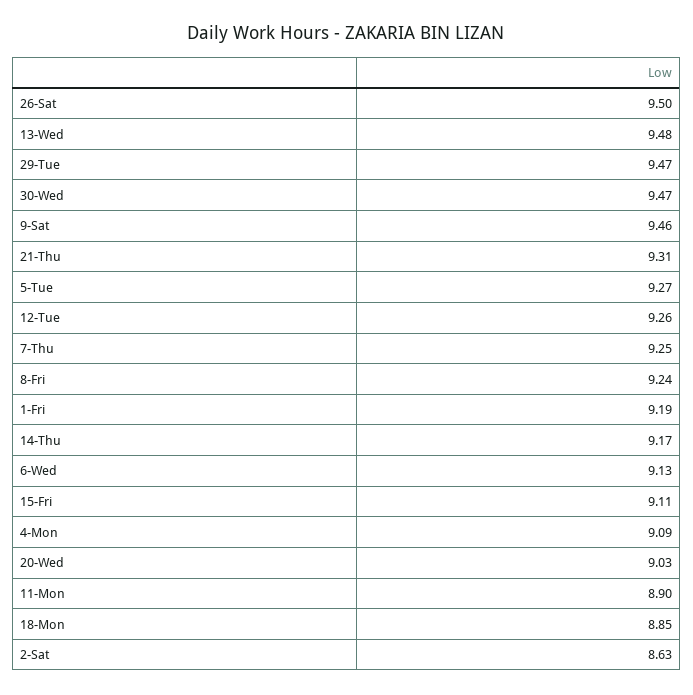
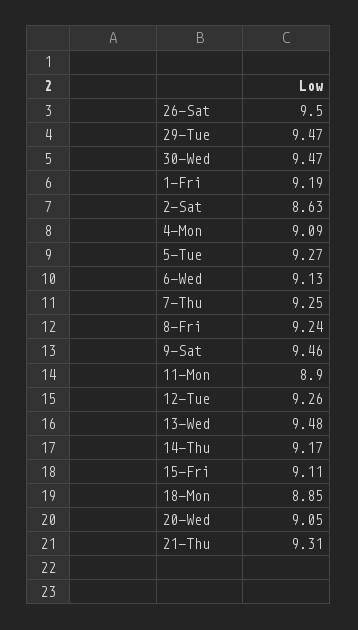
20-Wed: 9.03 -> 9.05

